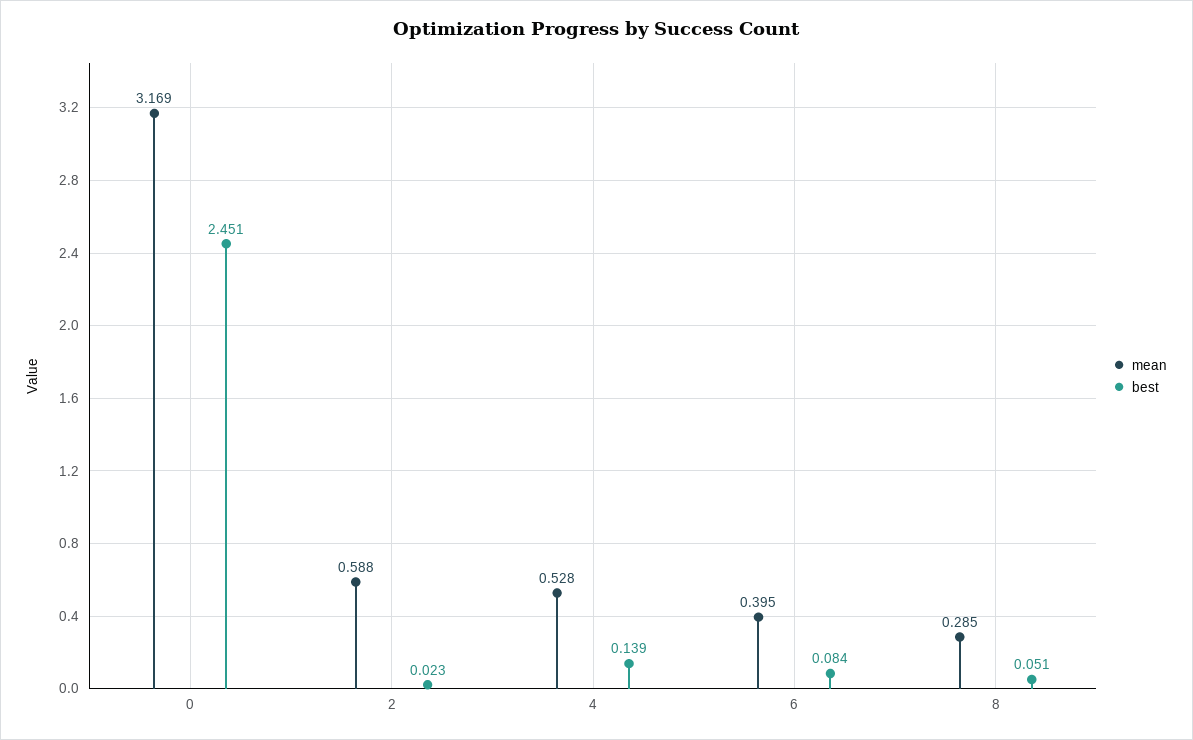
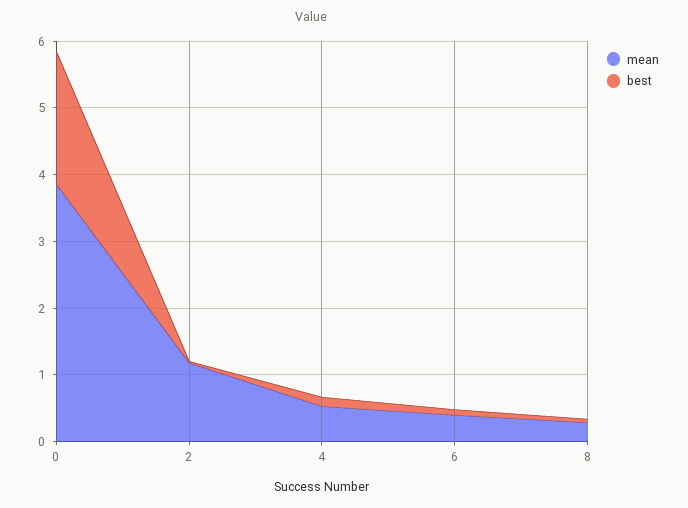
mean, 0: 3.169 -> 3.8
best, 0: 2.451 -> 2
mean, 2: 0.588 -> 1.2

